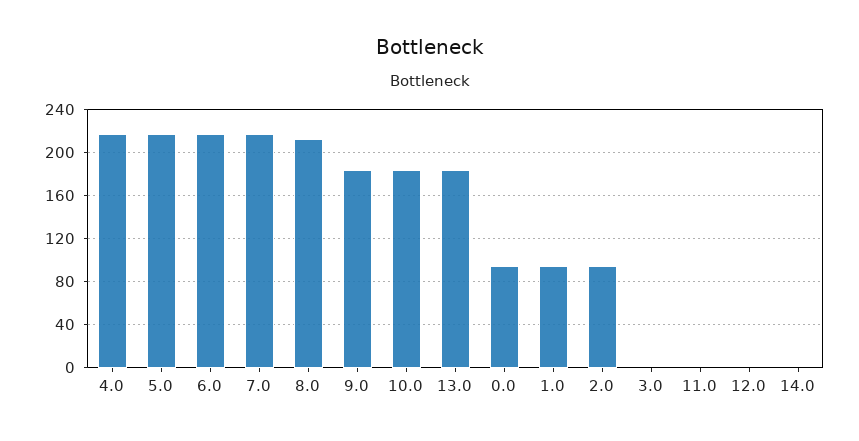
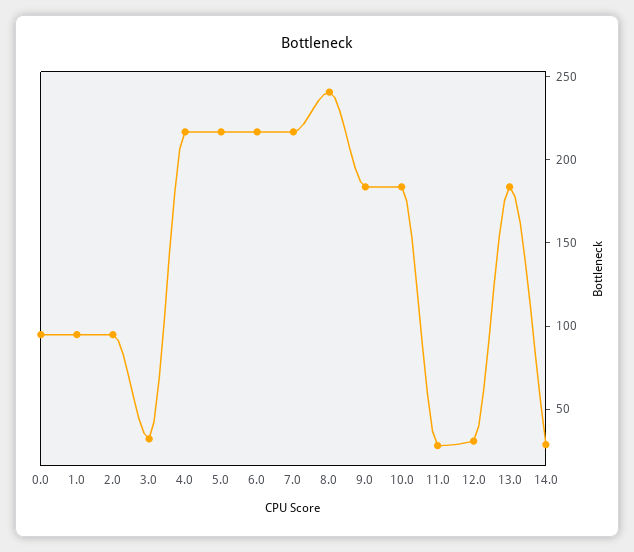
8.0: 210 -> 240
3.0: 0 -> 30
11.0: 0 -> 30
12.0: 0 -> 30
14.0: 0 -> 30

